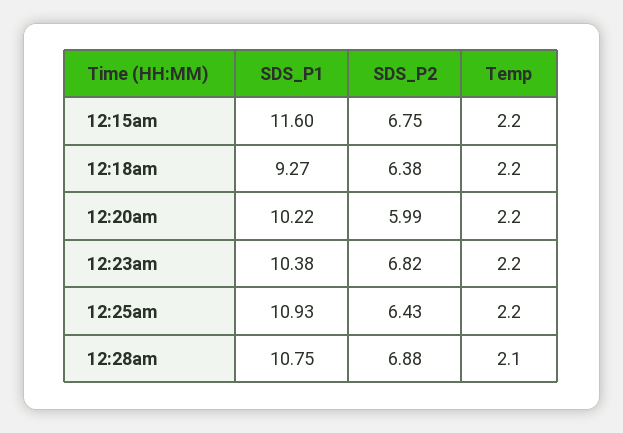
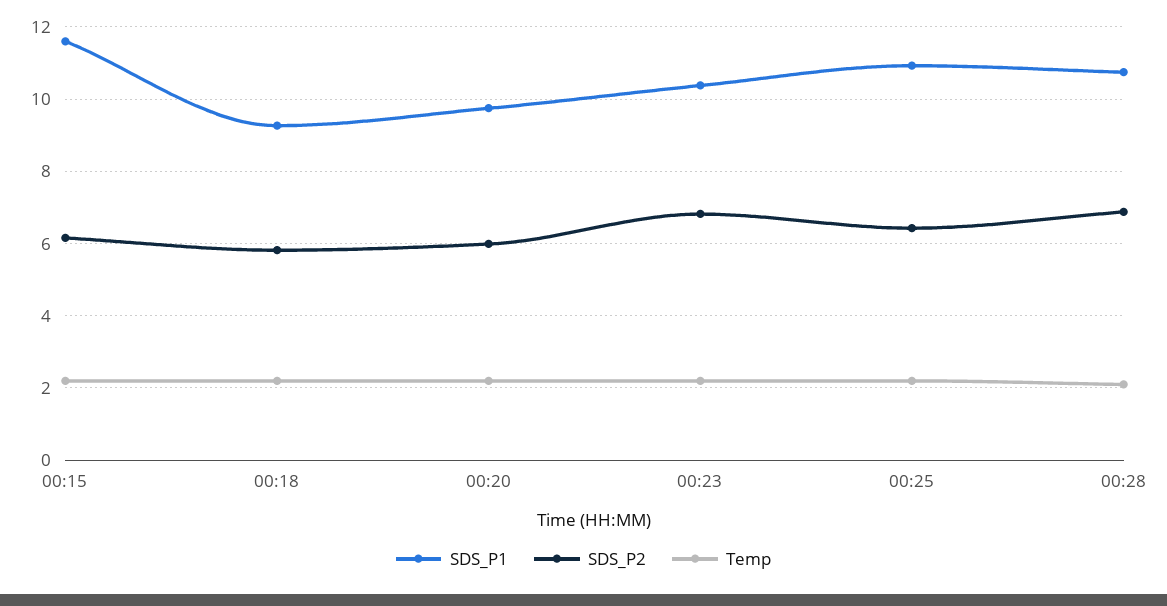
SDS_P2, 12:15am: 6.75 -> 6.2
SDS_P2, 12:18am: 6.38 -> 5.8
SDS_P1, 12:20am: 10.22 -> 9.8

